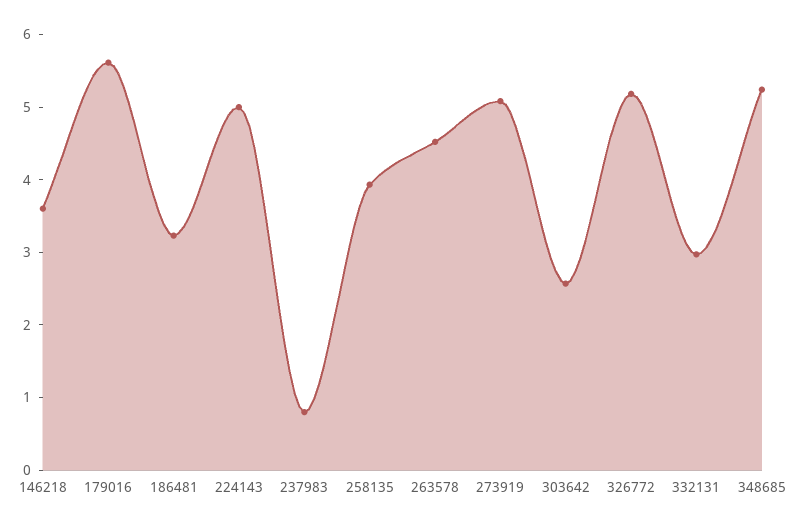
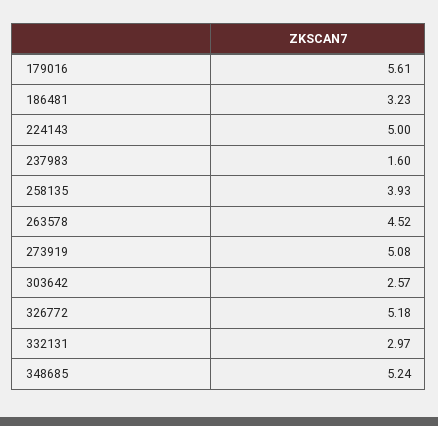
146218: 3.6 -> none
237983: 0.8 -> 1.6

